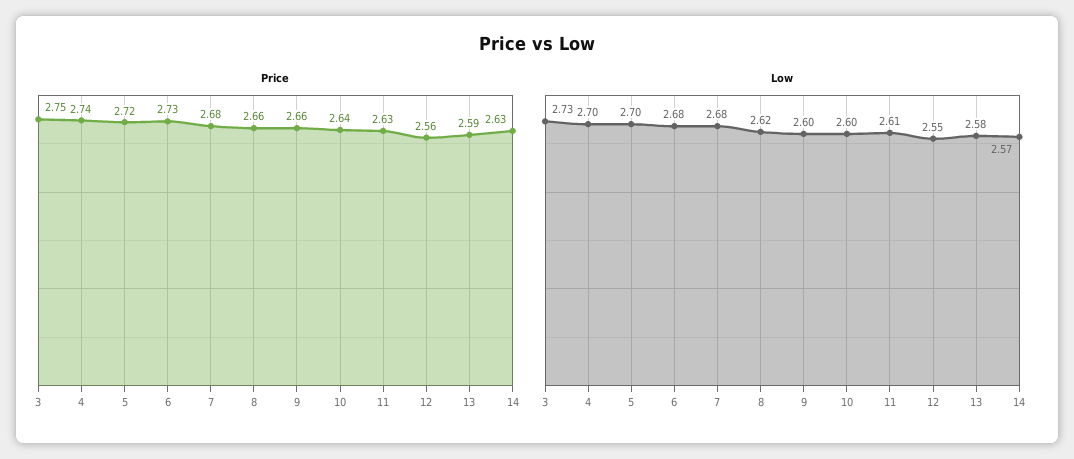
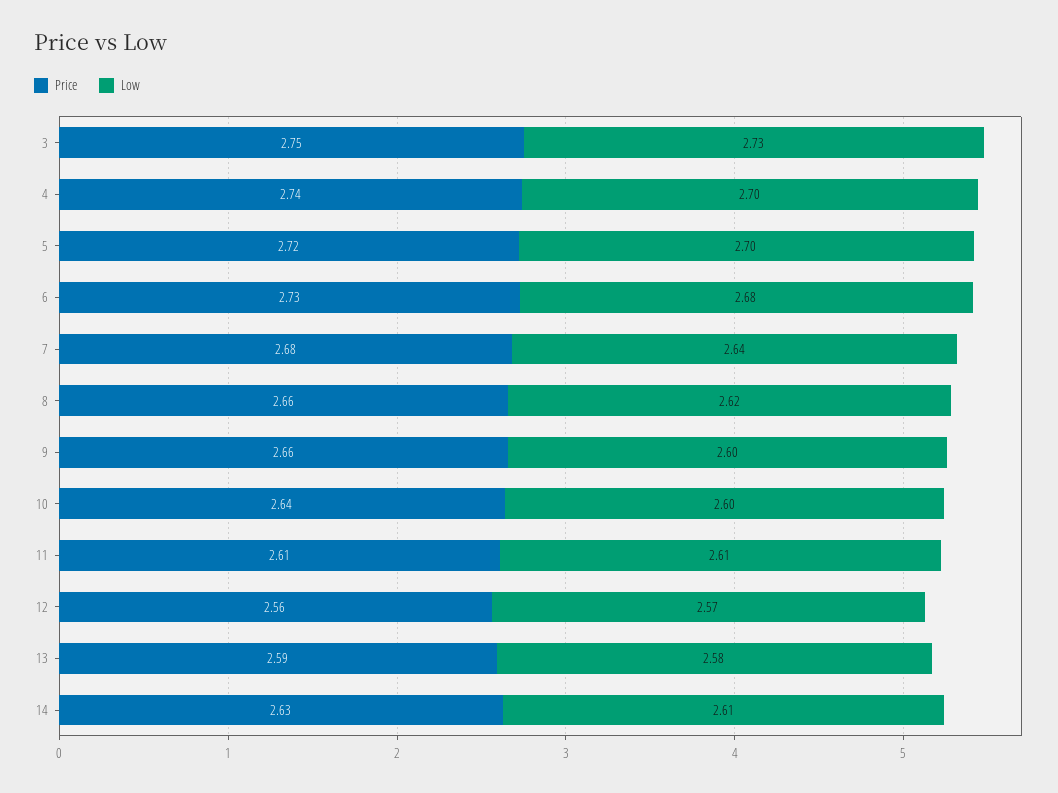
Price, 11: 2.63 -> 2.61
Low, 7: 2.68 -> 2.64
Low, 12: 2.55 -> 2.57
Low, 14: 2.57 -> 2.61

